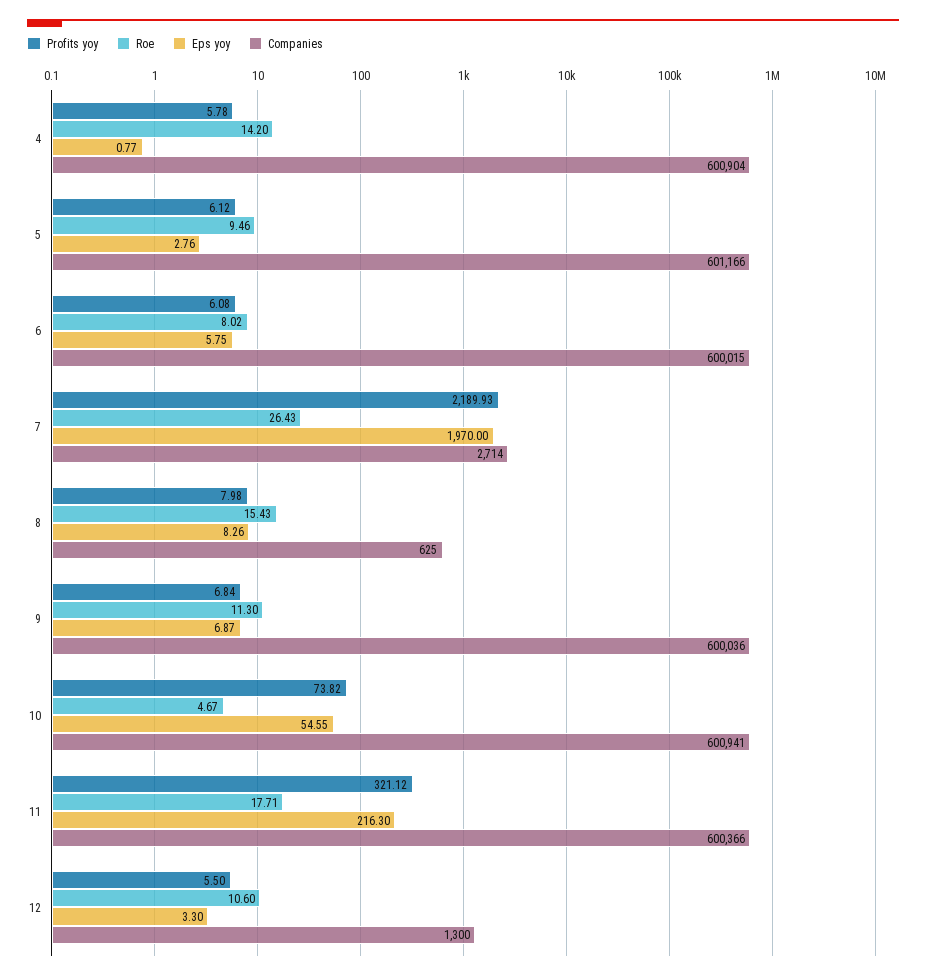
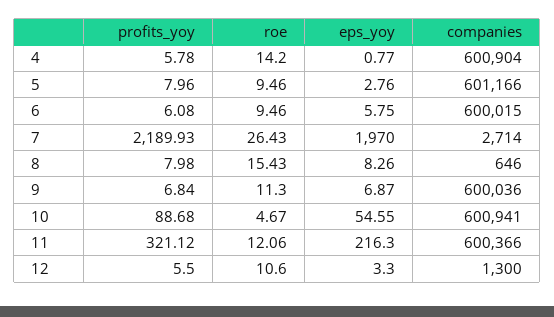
Profits yoy, 5: 6.12 -> 7.96
Roe, 6: 8.02 -> 9.46
Companies, 8: 625 -> 646
Profits yoy, 10: 73.82 -> 88.68
Roe, 11: 17.71 -> 12.06

